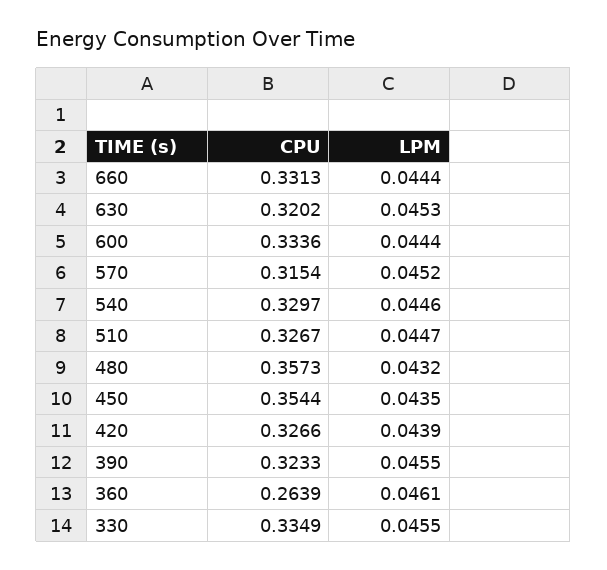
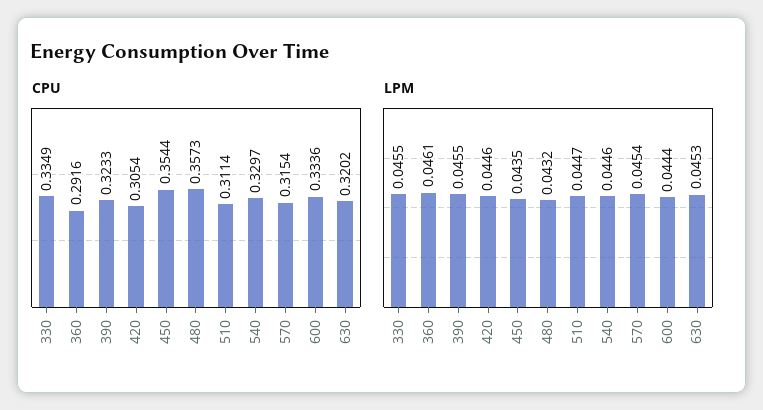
CPU, 660: 0.3313 -> none
LPM, 660: 0.0444 -> none
LPM, 570: 0.0452 -> 0.0454
CPU, 510: 0.3267 -> 0.3114
CPU, 420: 0.3266 -> 0.3054
LPM, 420: 0.0439 -> 0.0446
CPU, 360: 0.2639 -> 0.2916

